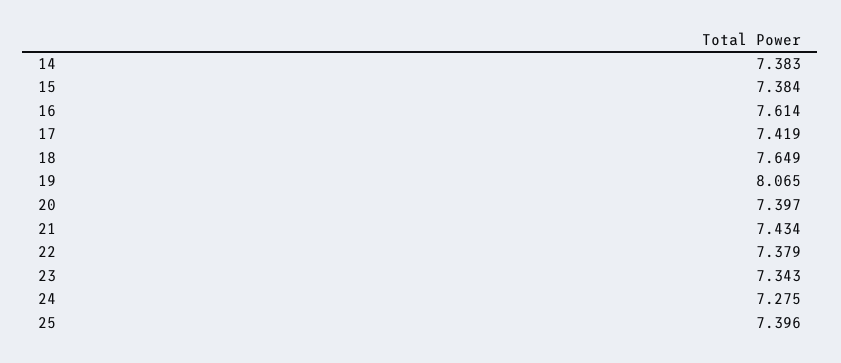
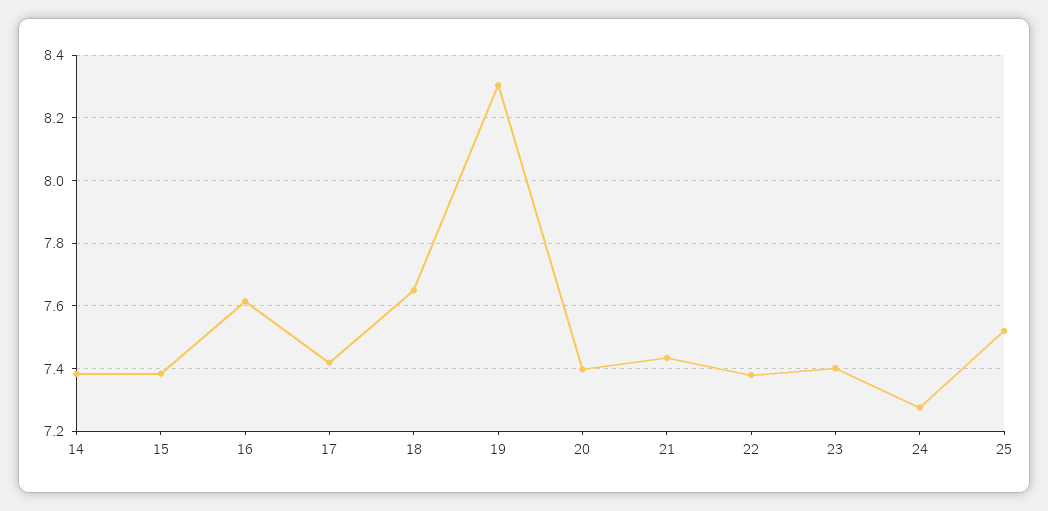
19: 8.065 -> 8.3
23: 7.343 -> 7.4
25: 7.396 -> 7.52

